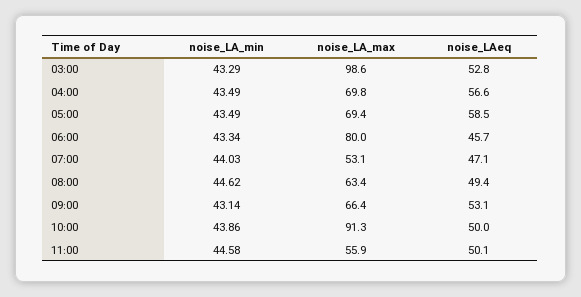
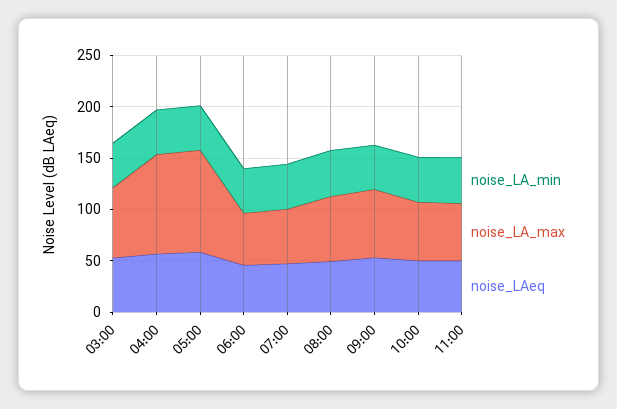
noise_LA_max, 03:00: 98.6 -> 70
noise_LA_max, 04:00: 69.8 -> 100
noise_LA_max, 05:00: 69.4 -> 100
noise_LA_max, 06:00: 80 -> 50
noise_LA_max, 10:00: 91.3 -> 60

